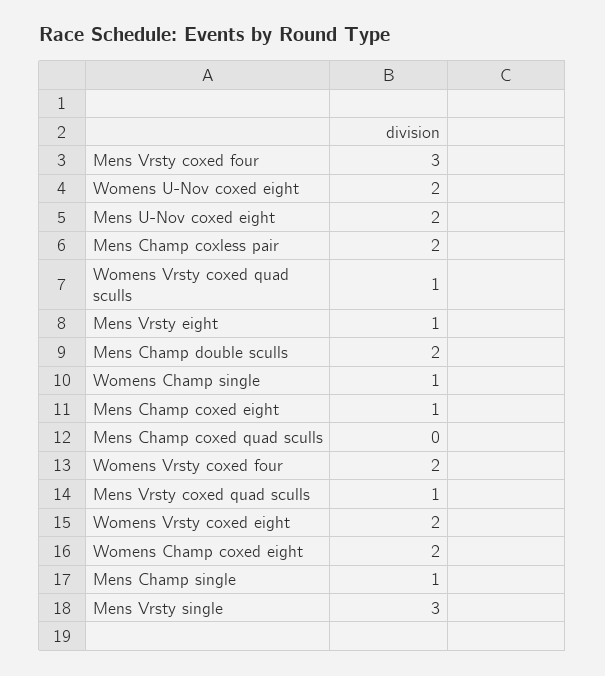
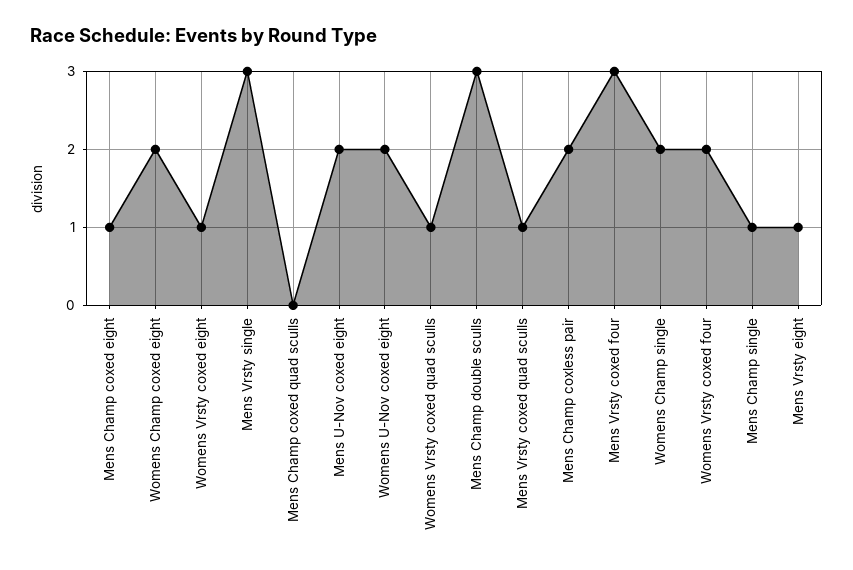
Mens Champ double sculls: 2 -> 3
Womens Champ single: 1 -> 2
Womens Vrsty coxed eight: 2 -> 1

